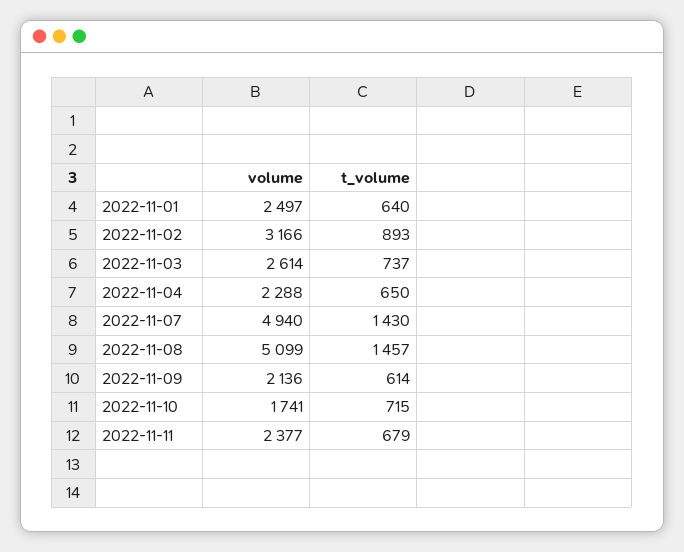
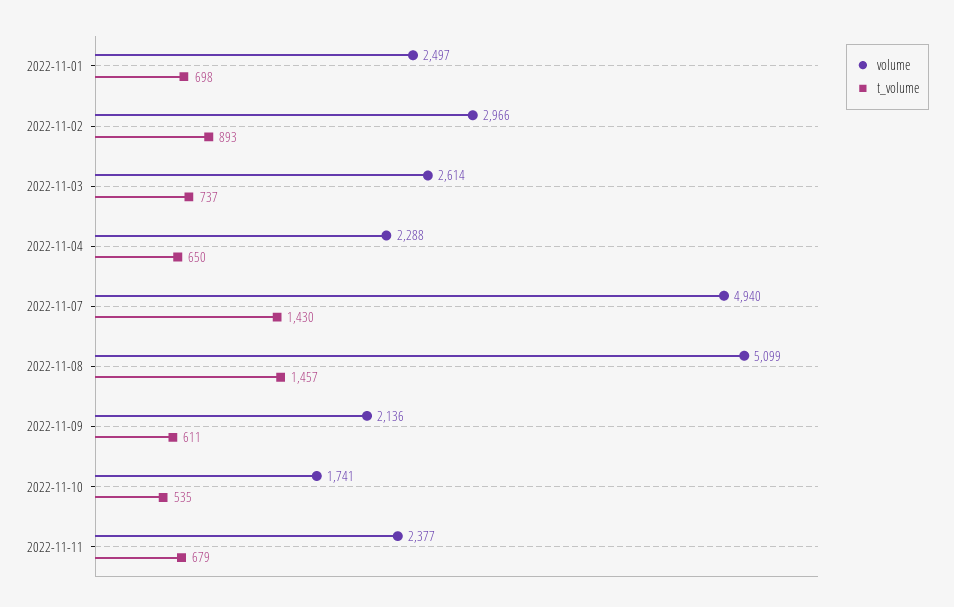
t_volume, 2022-11-01: 640 -> 698
volume, 2022-11-02: 3166 -> 2966
t_volume, 2022-11-09: 614 -> 611
t_volume, 2022-11-10: 715 -> 535

